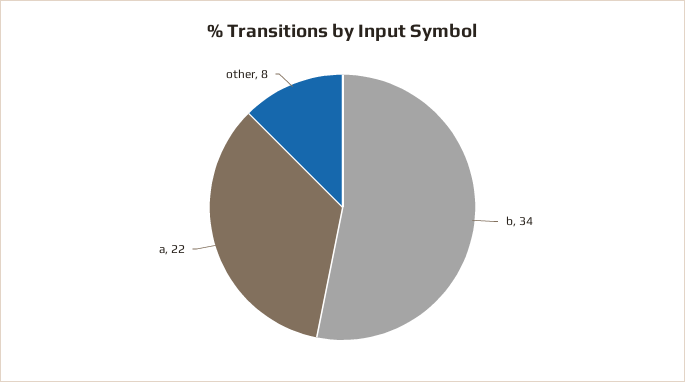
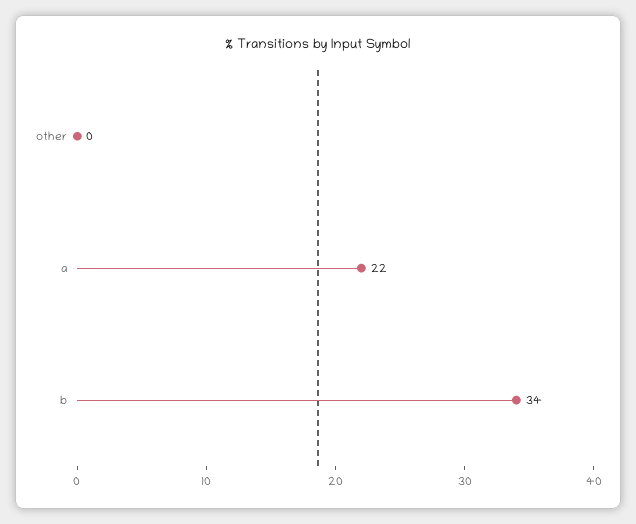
other: 8 -> 0

